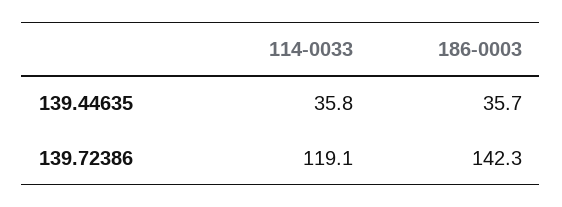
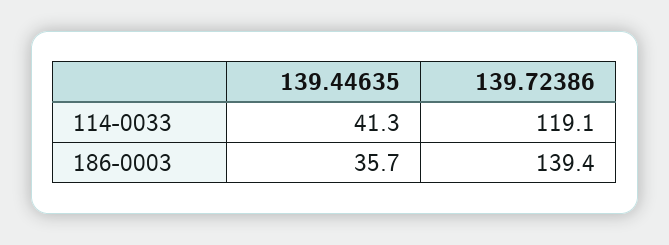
114-0033, 139.44635: 35.8 -> 41.3
186-0003, 139.72386: 142.3 -> 139.4

